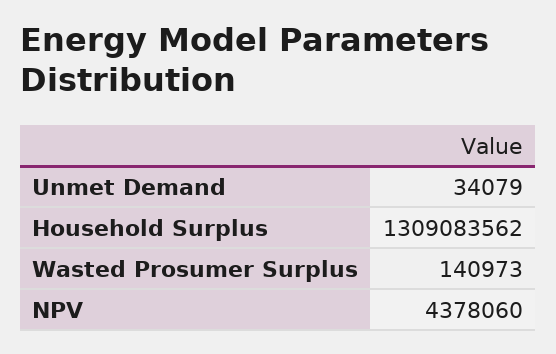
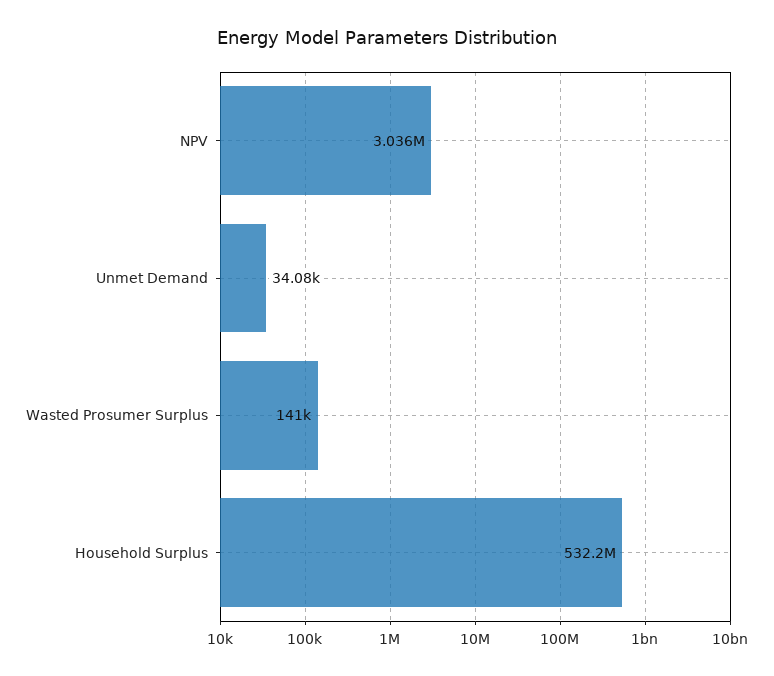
Household Surplus: 1309083562 -> 532200000
NPV: 4378060 -> 3036000

